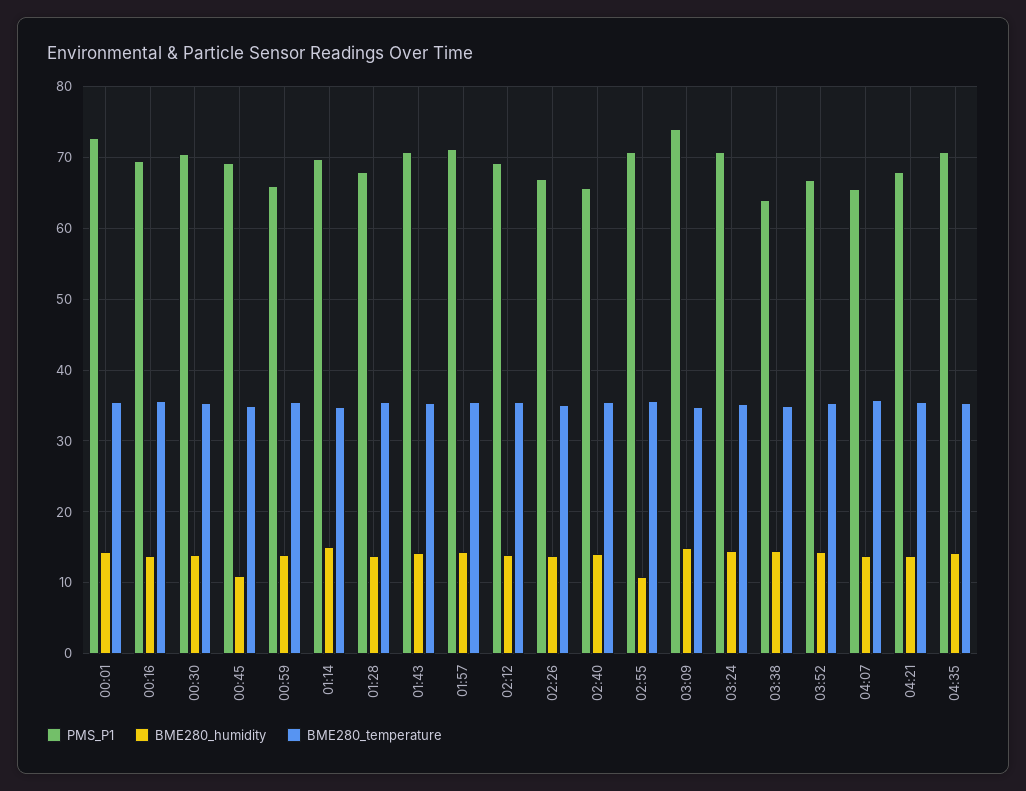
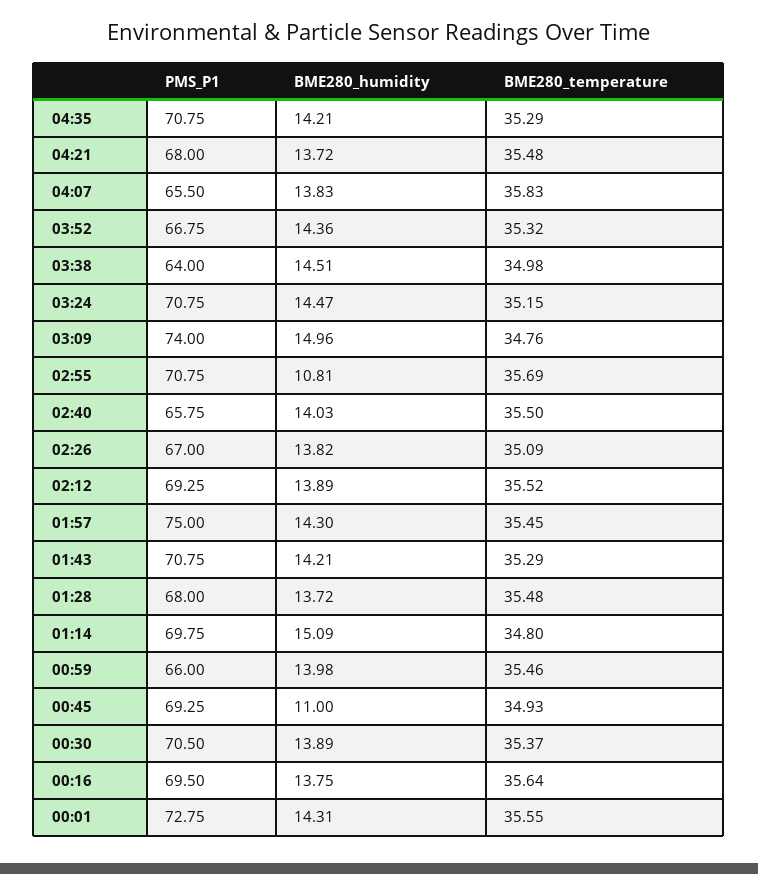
PMS_P1, 01:57: 71 -> 75

